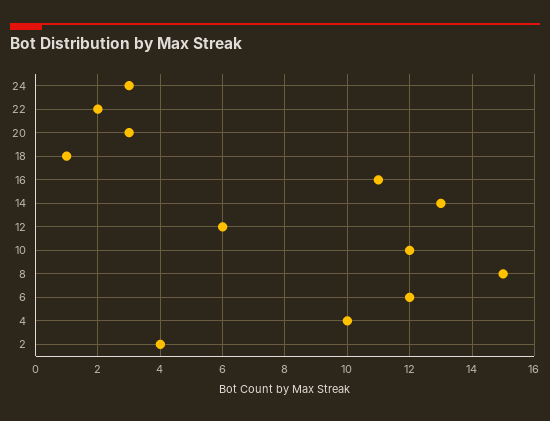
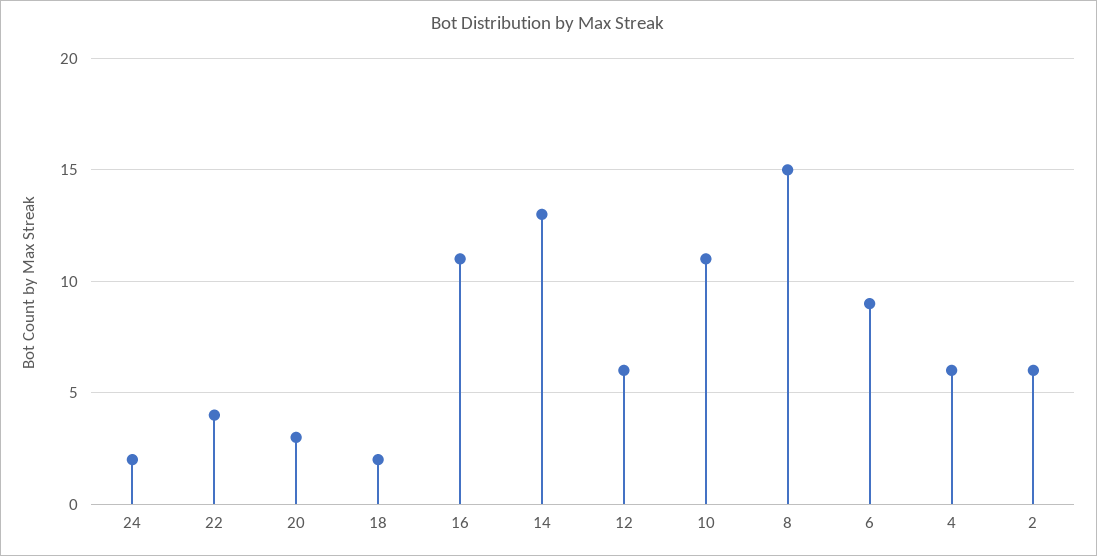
24: 3 -> 2
22: 2 -> 4
18: 1 -> 2
10: 12 -> 11
6: 12 -> 9
4: 10 -> 6
2: 4 -> 6

